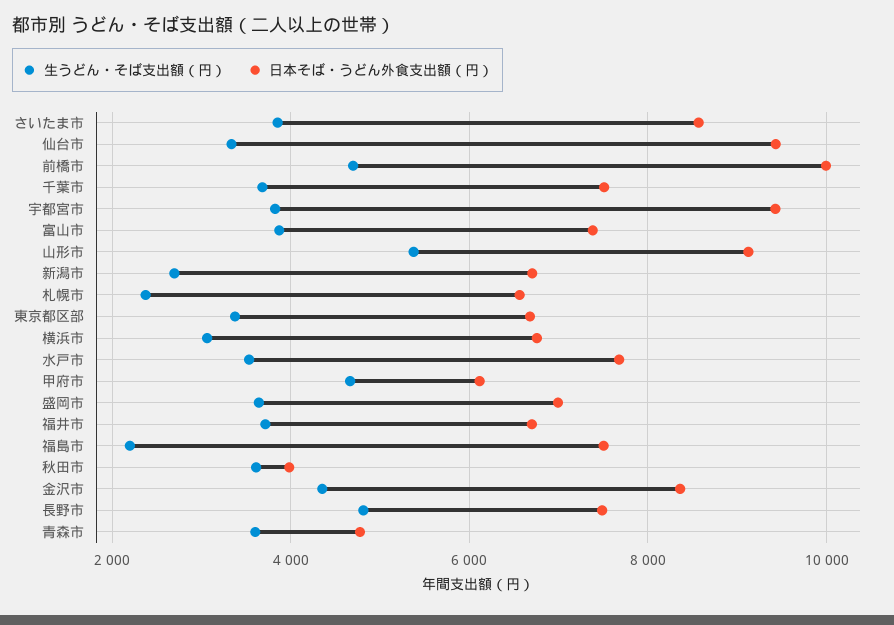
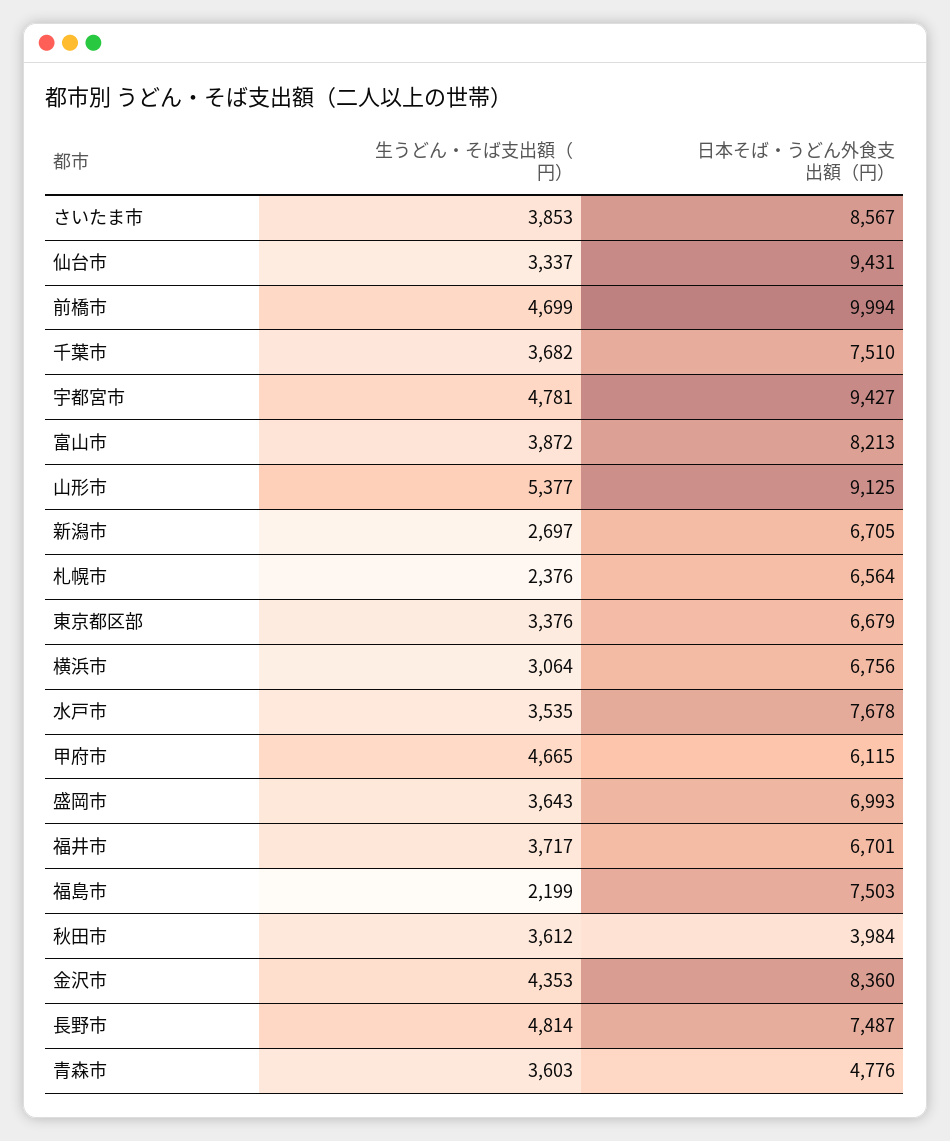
生うどん・そば支出額（円）, 宇都宮市: 3800 -> 4781
日本そば・うどん外食支出額（円）, 富山市: 7400 -> 8213

